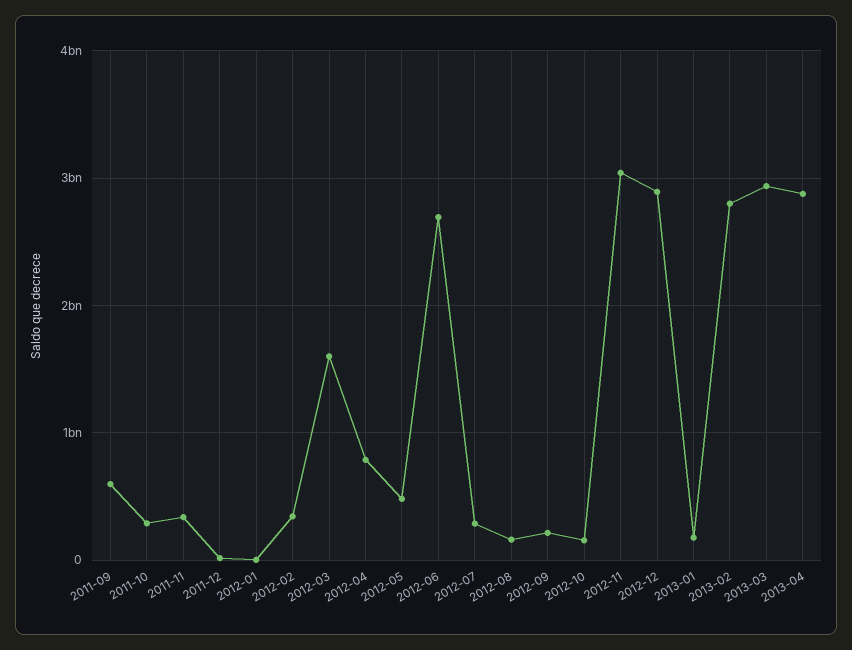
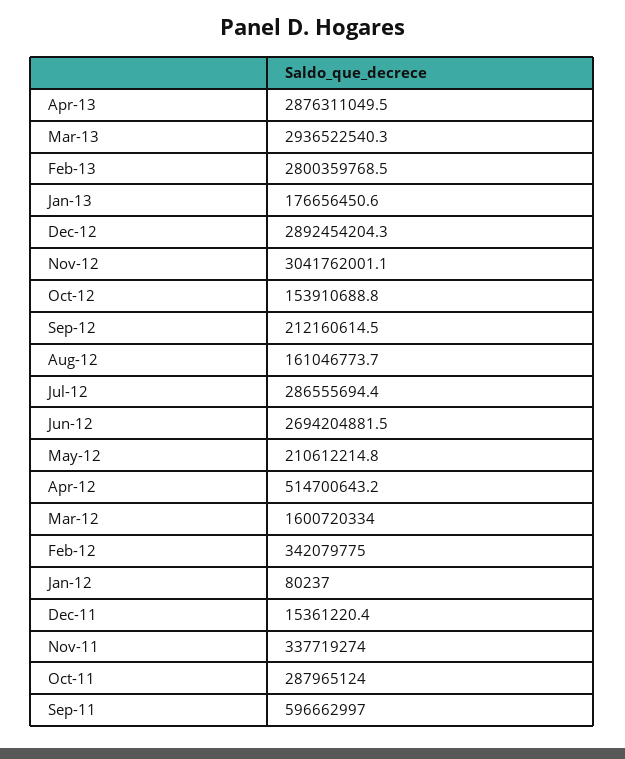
2012-04: 800000000 -> 514700643.2
2012-05: 500000000 -> 210612214.8

